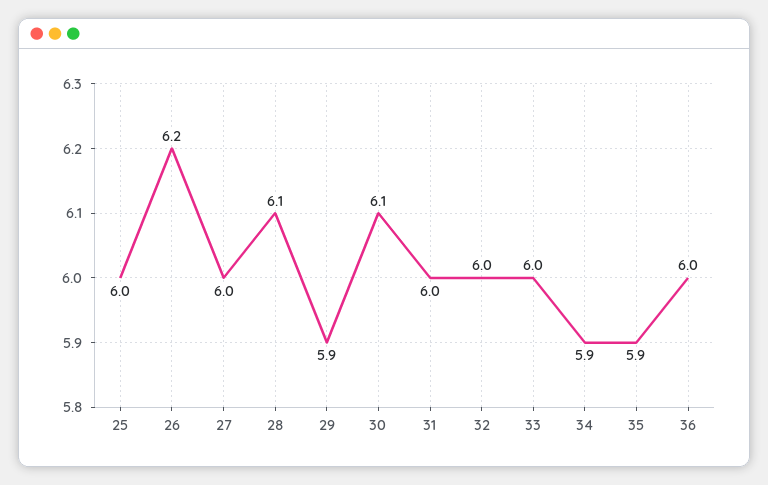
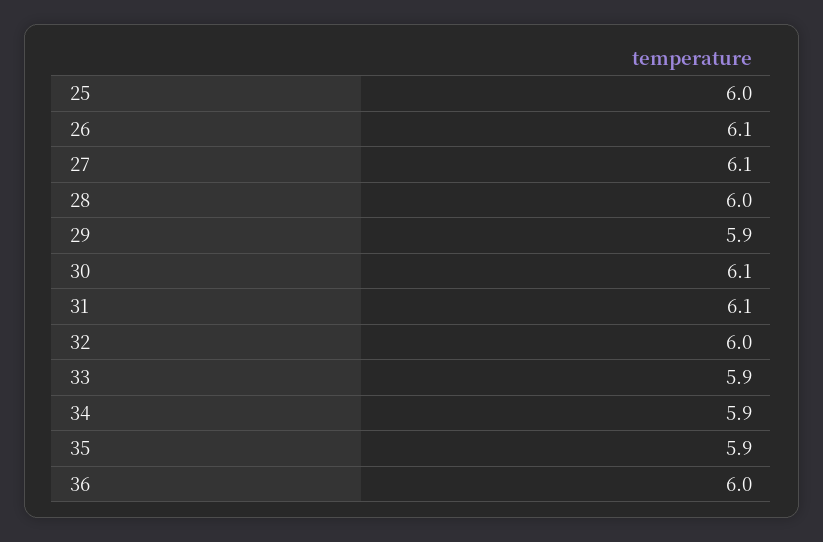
26: 6.2 -> 6.1
27: 6 -> 6.1
28: 6.1 -> 6
31: 6 -> 6.1
33: 6 -> 5.9

